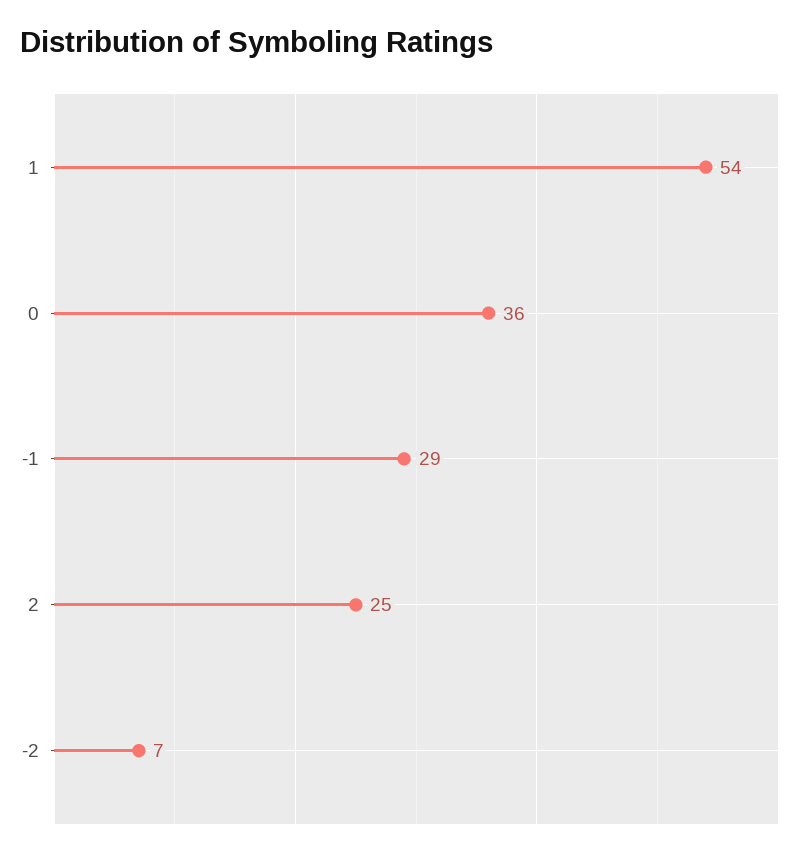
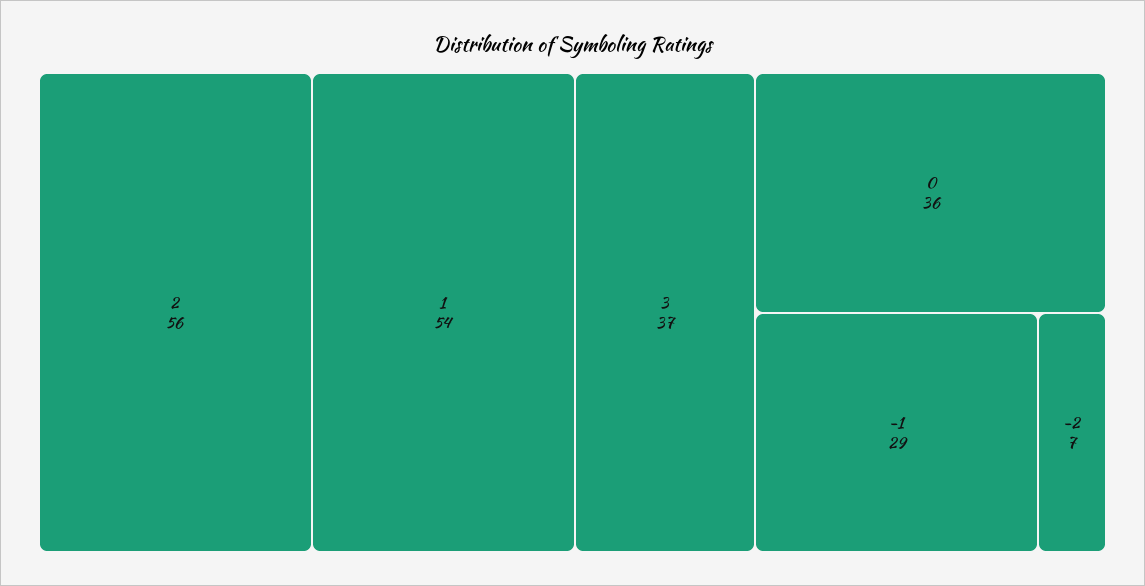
2: 25 -> 56
3: none -> 37

